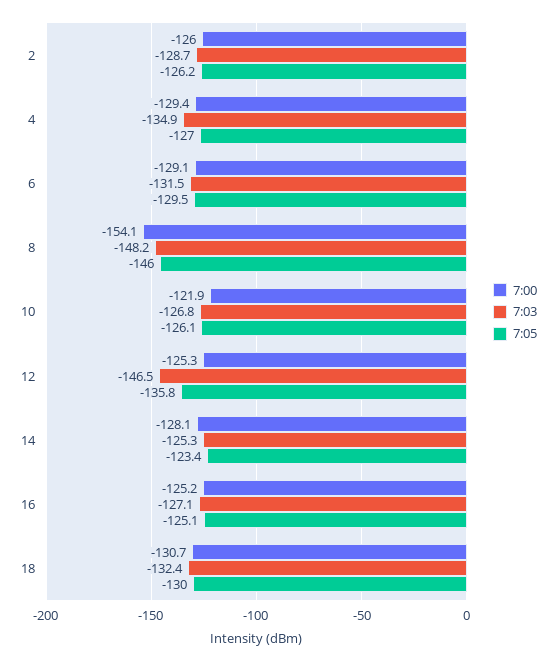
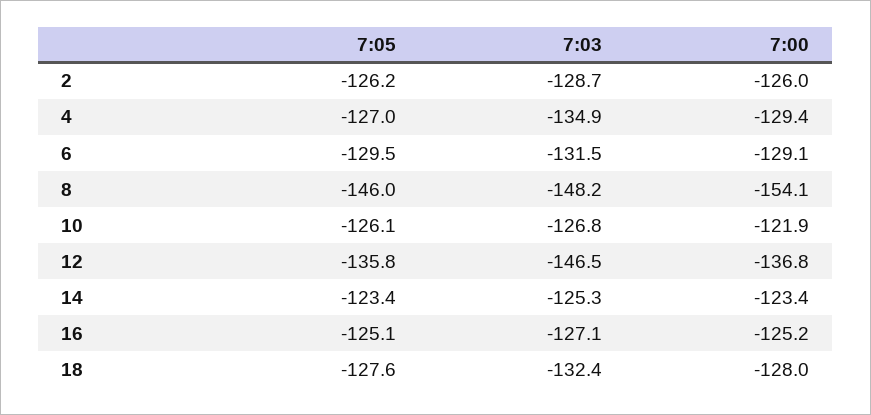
7:00, 12: -125.3 -> -136.8
7:00, 14: -128.1 -> -123.4
7:00, 18: -130.7 -> -128
7:05, 18: -130 -> -127.6

